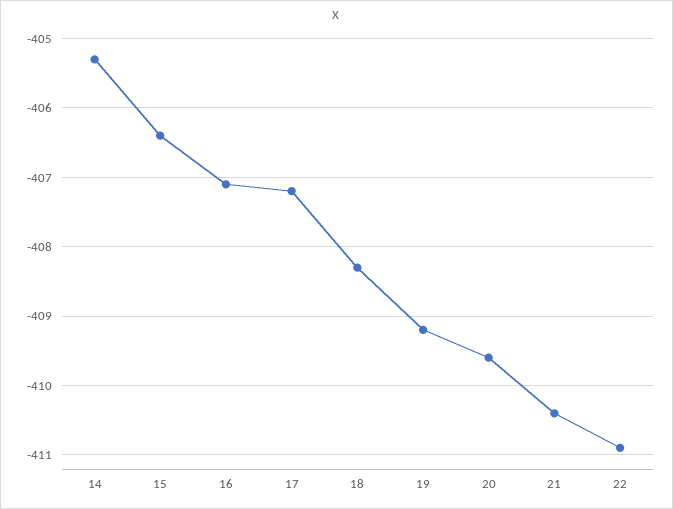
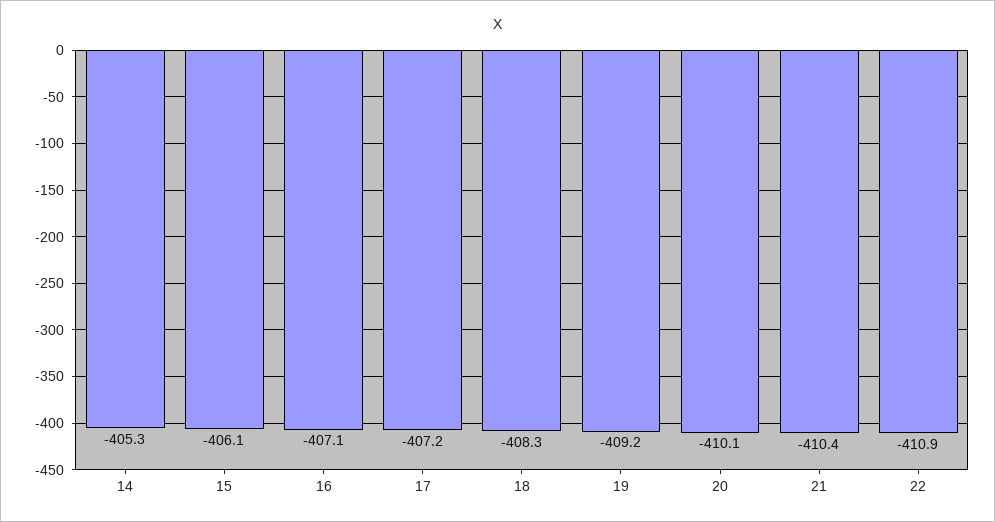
15: -406.4 -> -406.1
20: -409.6 -> -410.1

